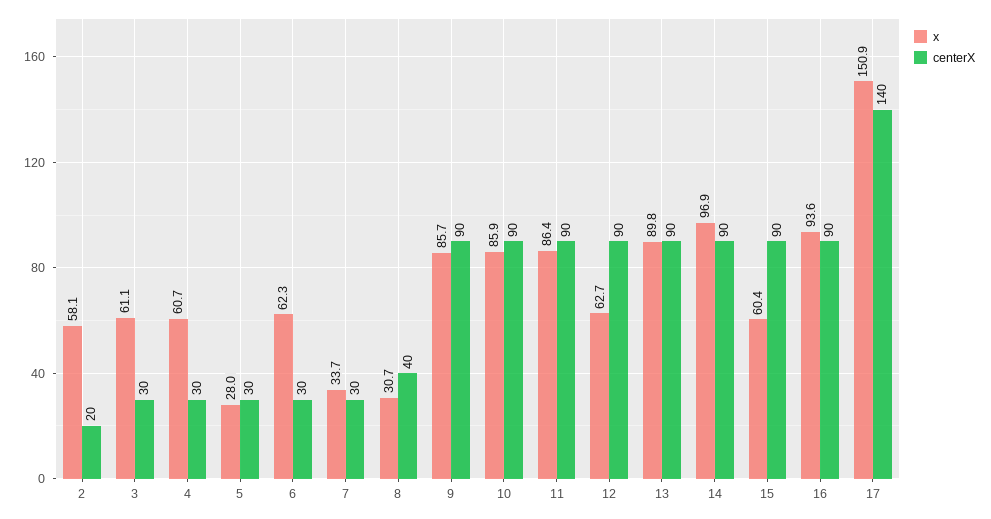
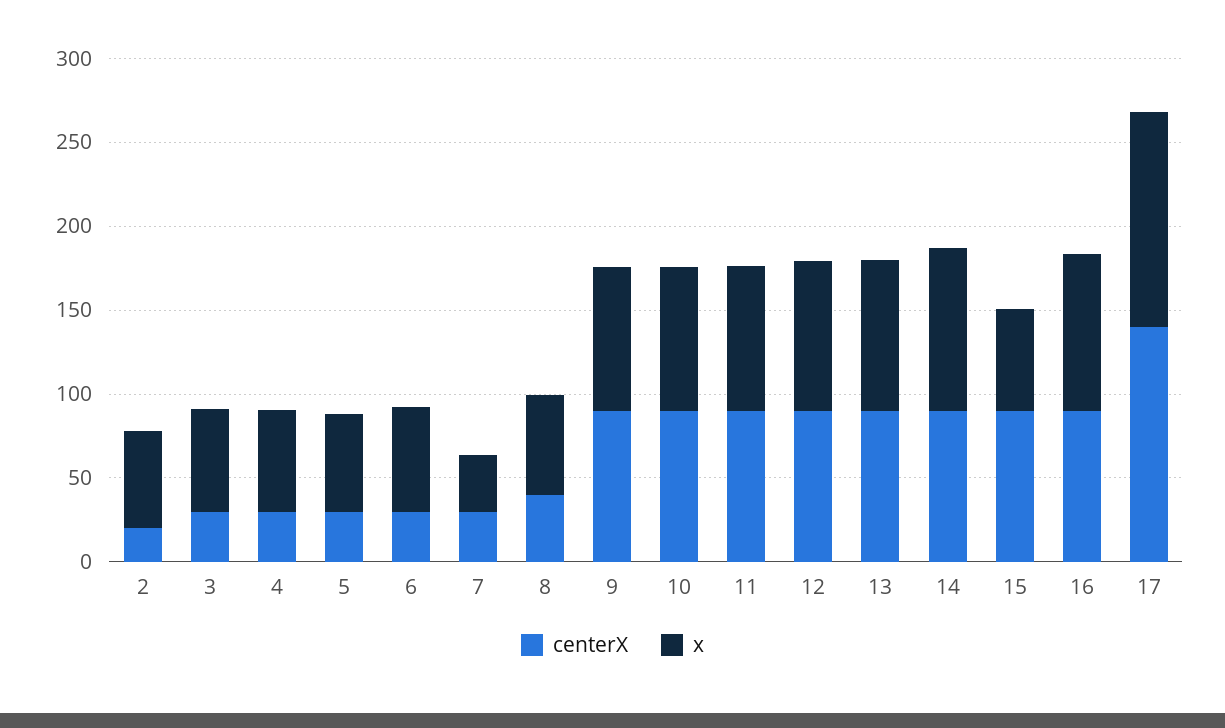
x, 5: 28 -> 60
x, 8: 30.7 -> 60
x, 12: 62.7 -> 90
x, 17: 150.9 -> 130

